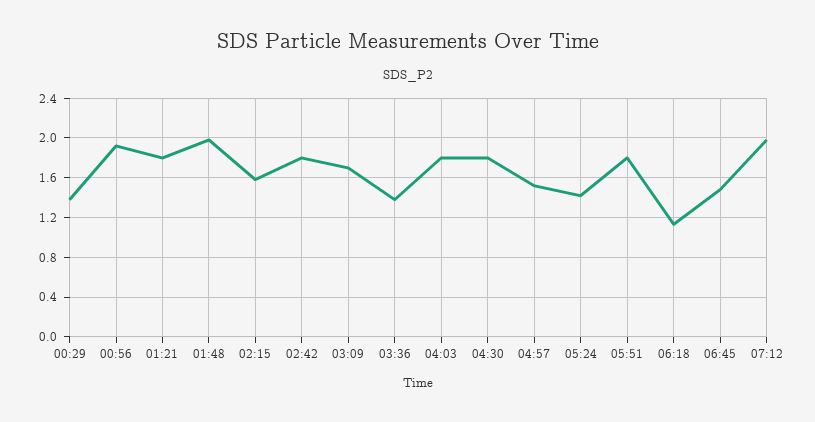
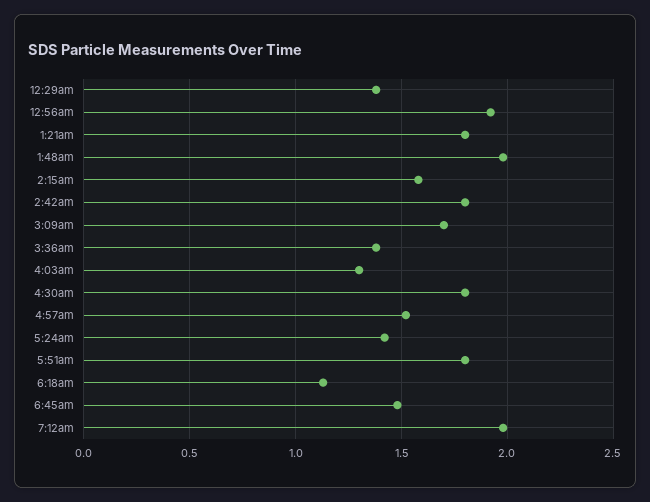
04:03: 1.8 -> 1.3

